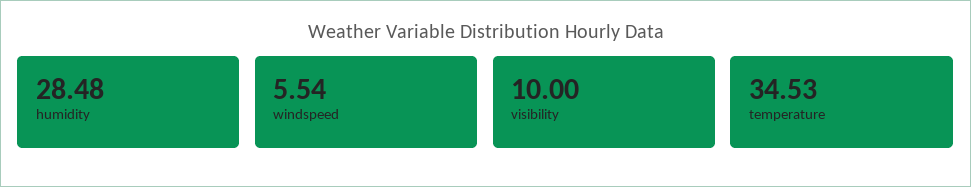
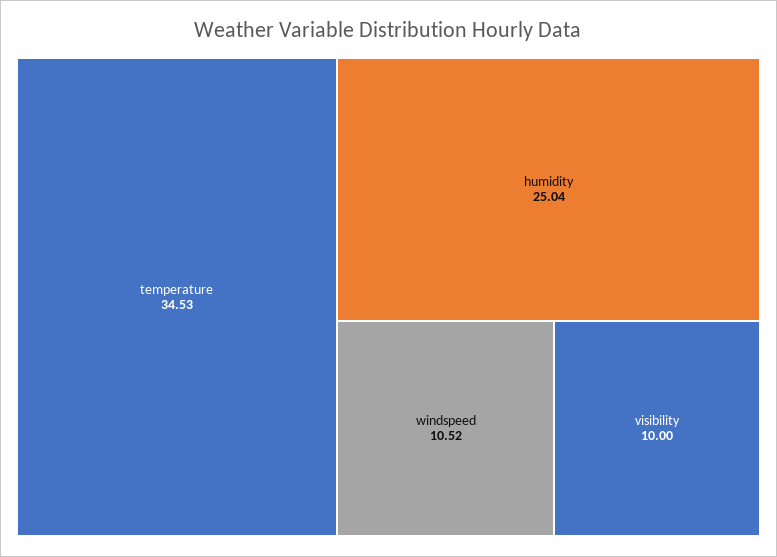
humidity: 28.48 -> 25.04
windspeed: 5.54 -> 10.52

